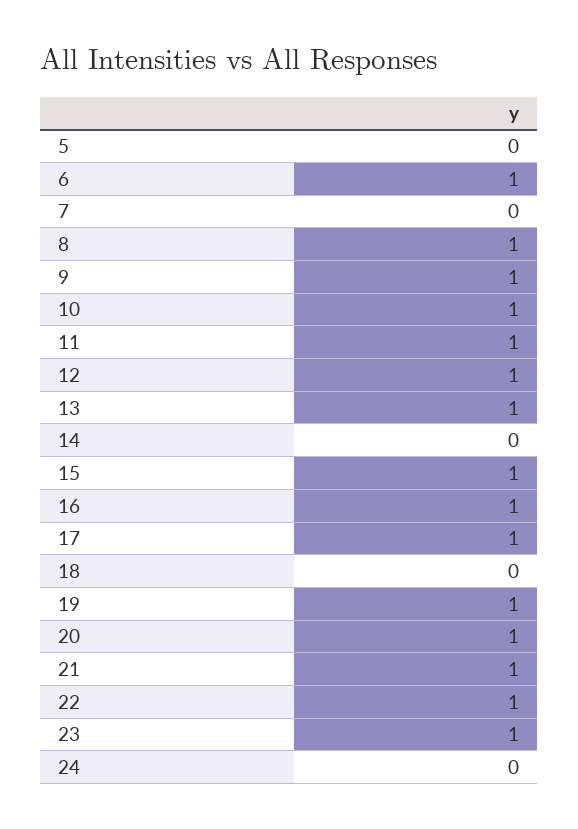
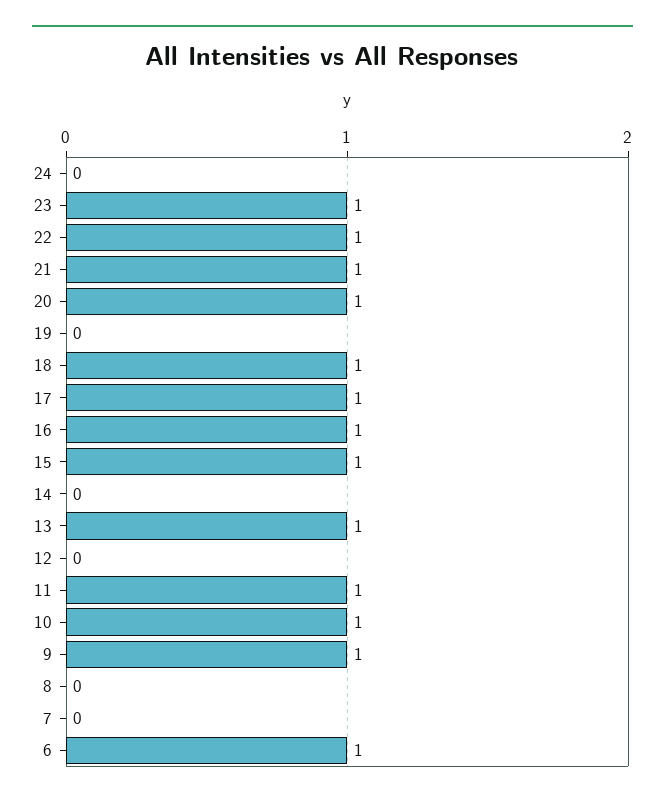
5: 0 -> none
8: 1 -> 0
12: 1 -> 0
18: 0 -> 1
19: 1 -> 0

